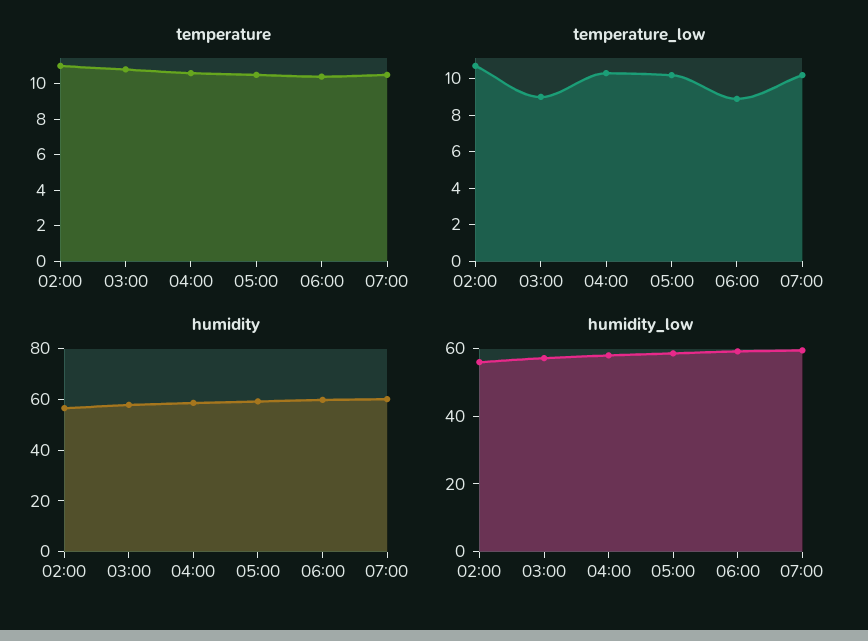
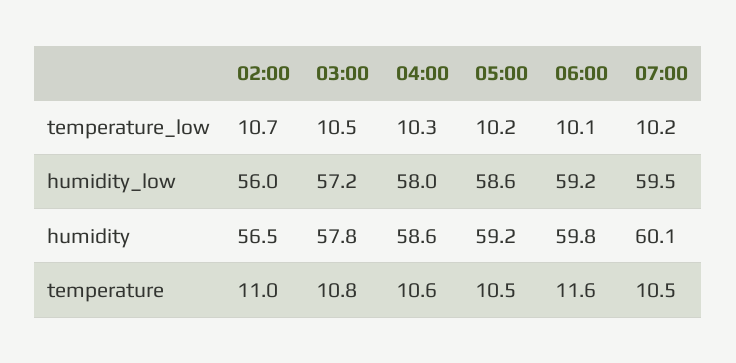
temperature, 06:00: 10.5 -> 11.6
temperature_low, 03:00: 9 -> 10.5
temperature_low, 06:00: 9 -> 10.1

